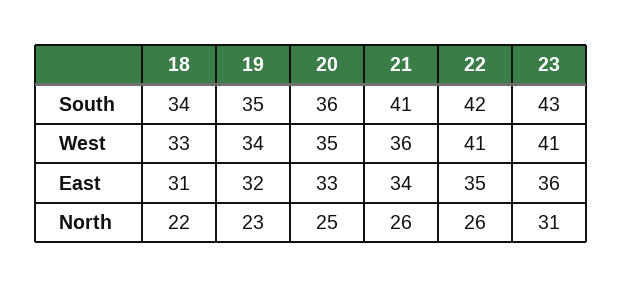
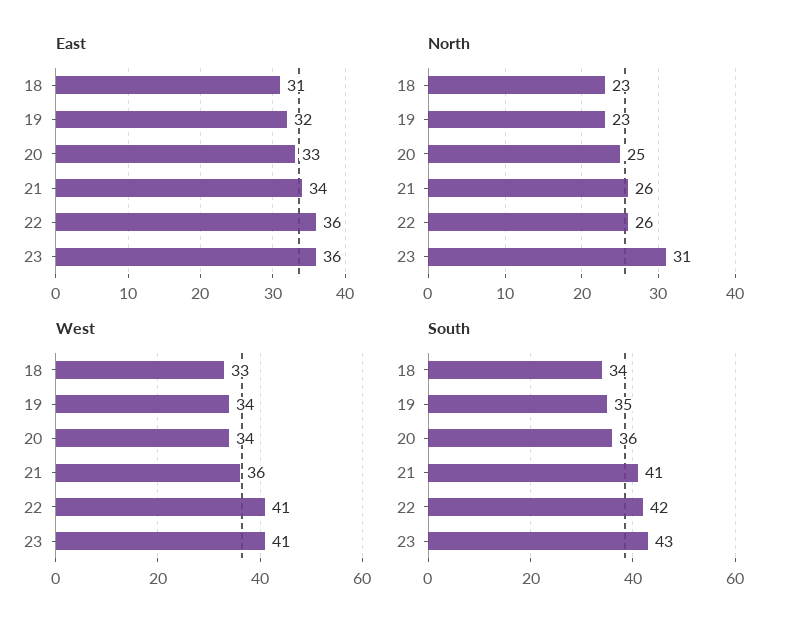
West, 20: 35 -> 34
East, 22: 35 -> 36
North, 18: 22 -> 23

